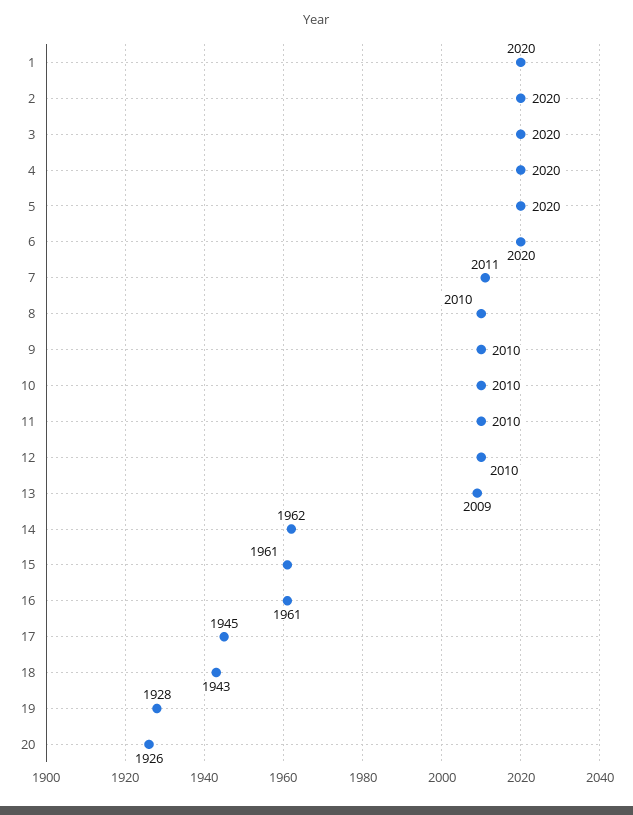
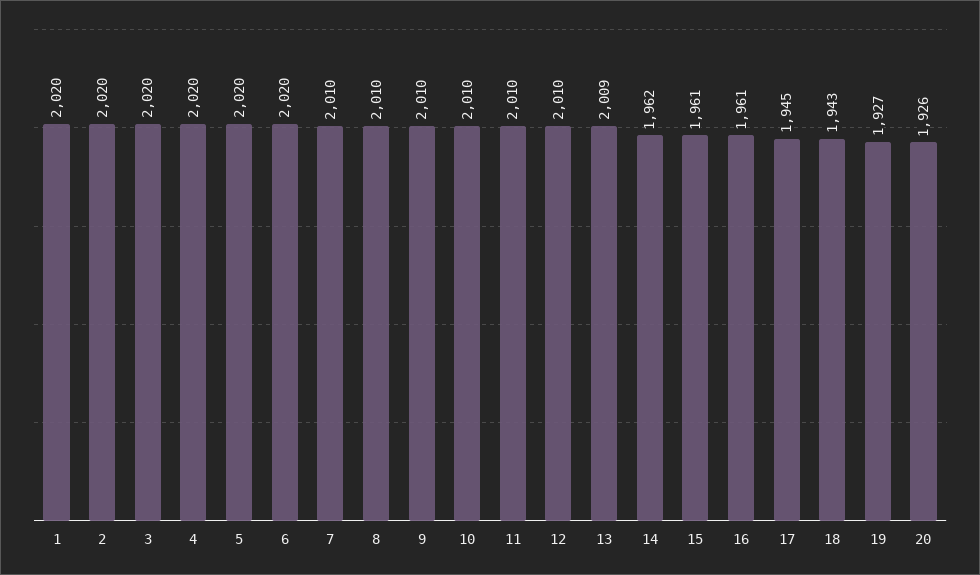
7: 2011 -> 2010
19: 1928 -> 1927

